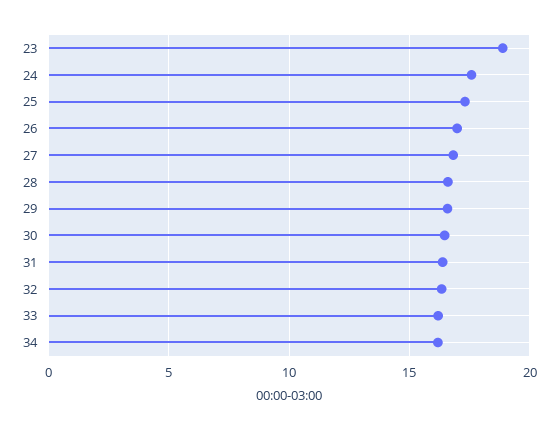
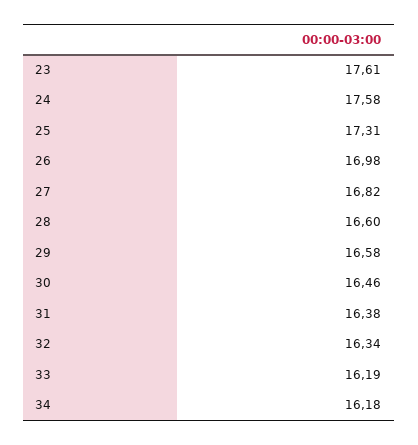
23: 19 -> 17.61

